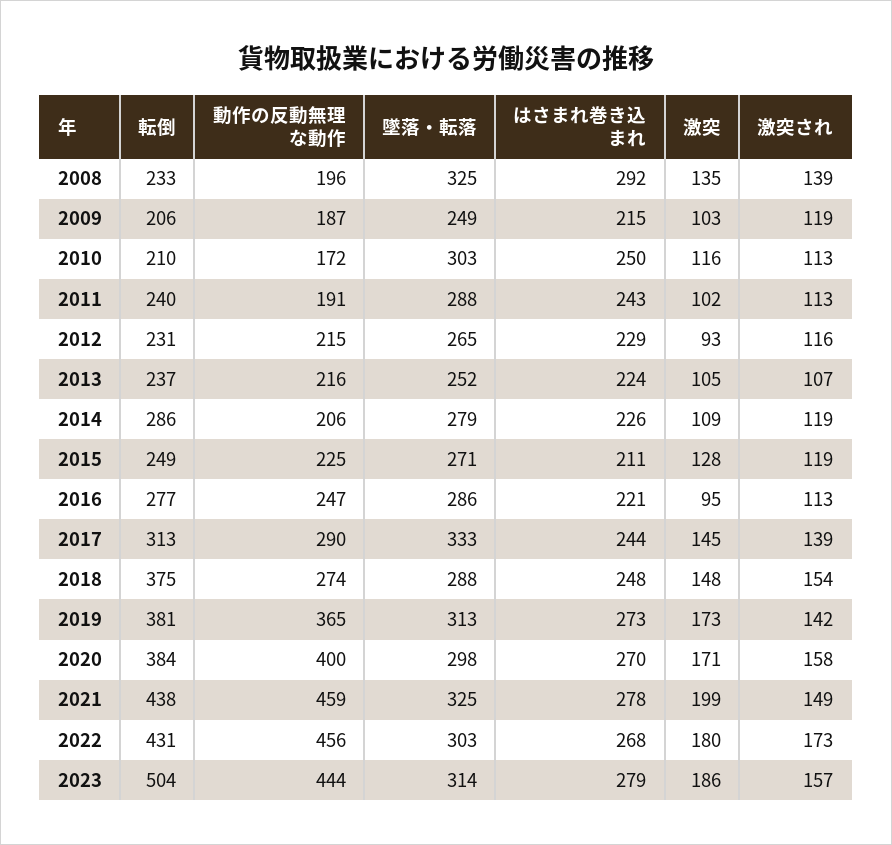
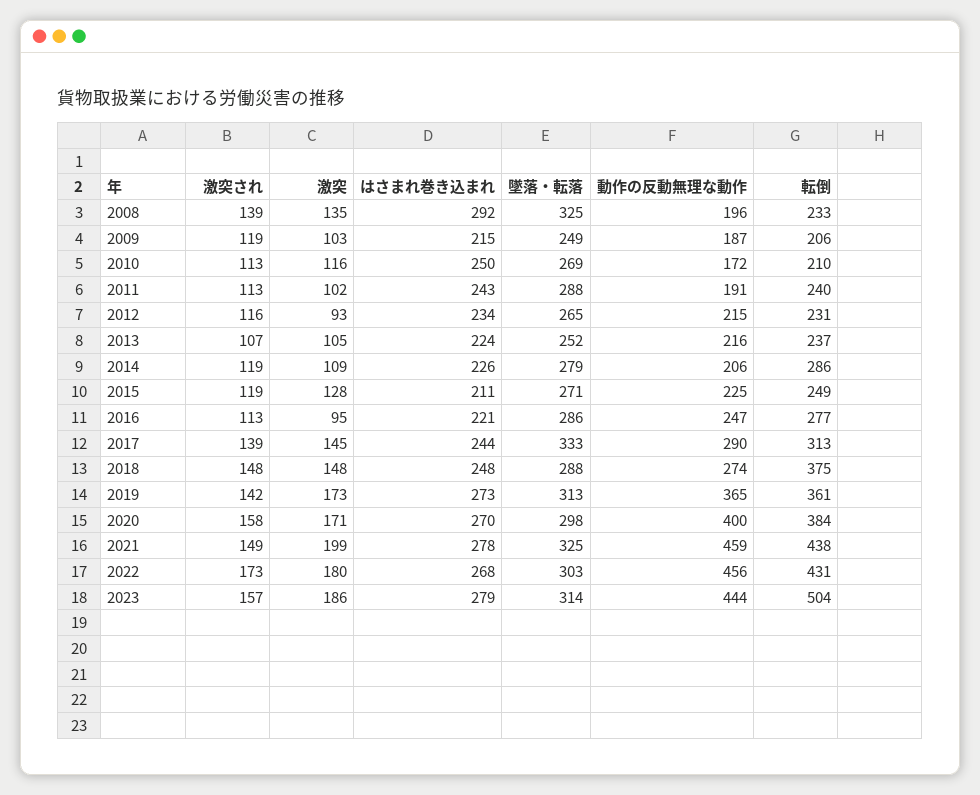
墜落・転落, 2010: 303 -> 269
はさまれ巻き込まれ, 2012: 229 -> 234
激突され, 2018: 154 -> 148
転倒, 2019: 381 -> 361

